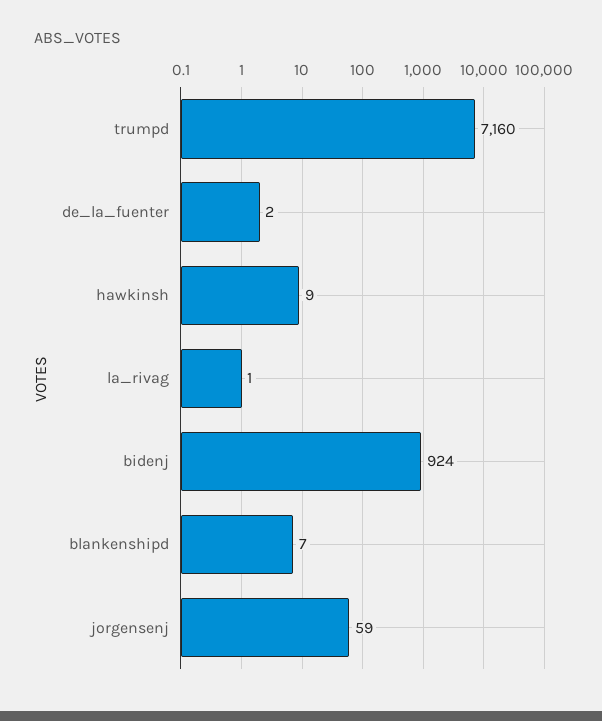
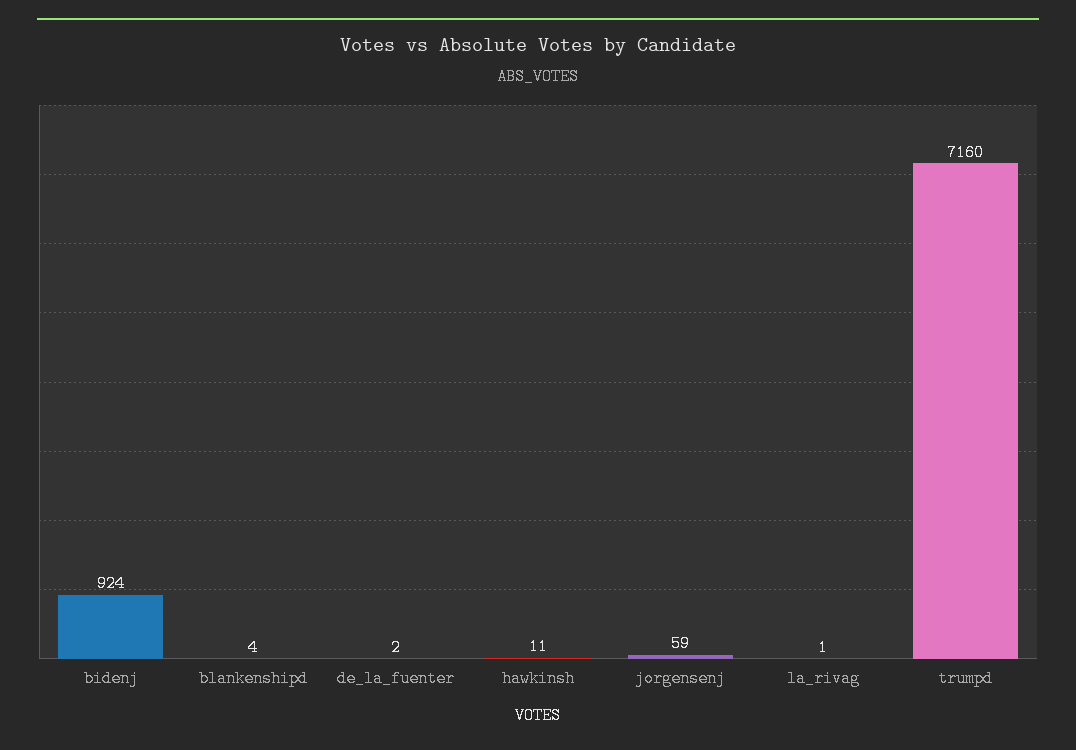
hawkinsh: 9 -> 11
blankenshipd: 7 -> 4

